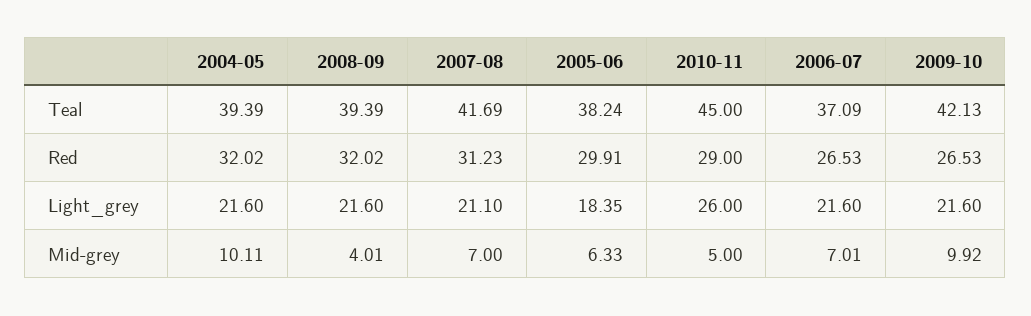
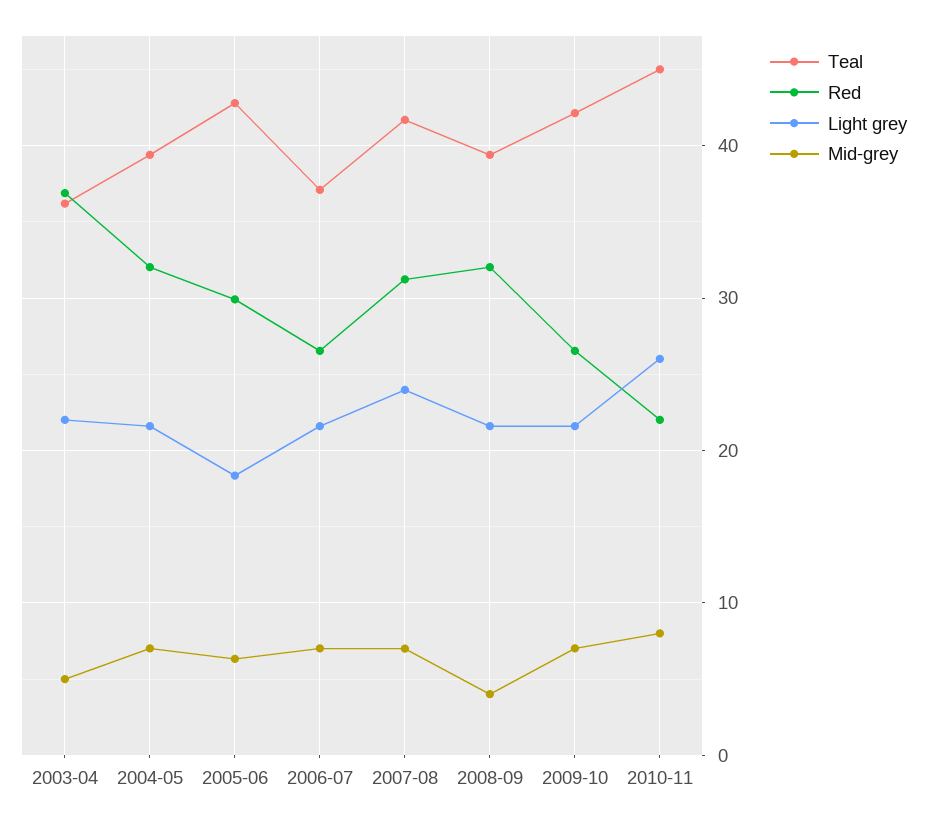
Teal, 2005-06: 38.24 -> 43
Red, 2010-11: 29 -> 22
Light_grey, 2007-08: 21.1 -> 24
Mid-grey, 2004-05: 10.11 -> 7
Mid-grey, 2010-11: 5 -> 8
Mid-grey, 2009-10: 9.92 -> 7
Teal, 2003-04: none -> 36
Red, 2003-04: none -> 37
Light_grey, 2003-04: none -> 22
Mid-grey, 2003-04: none -> 5

